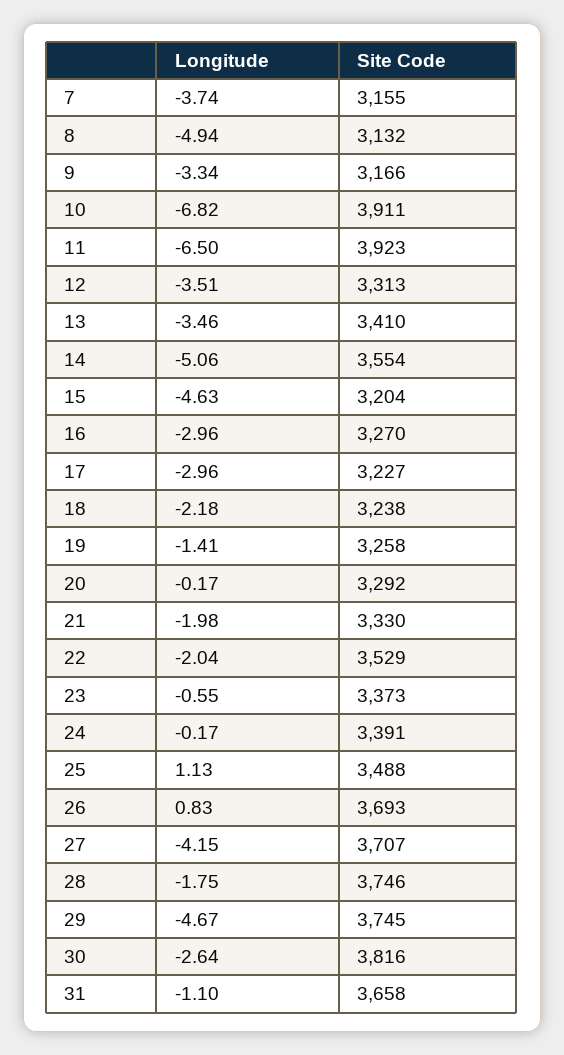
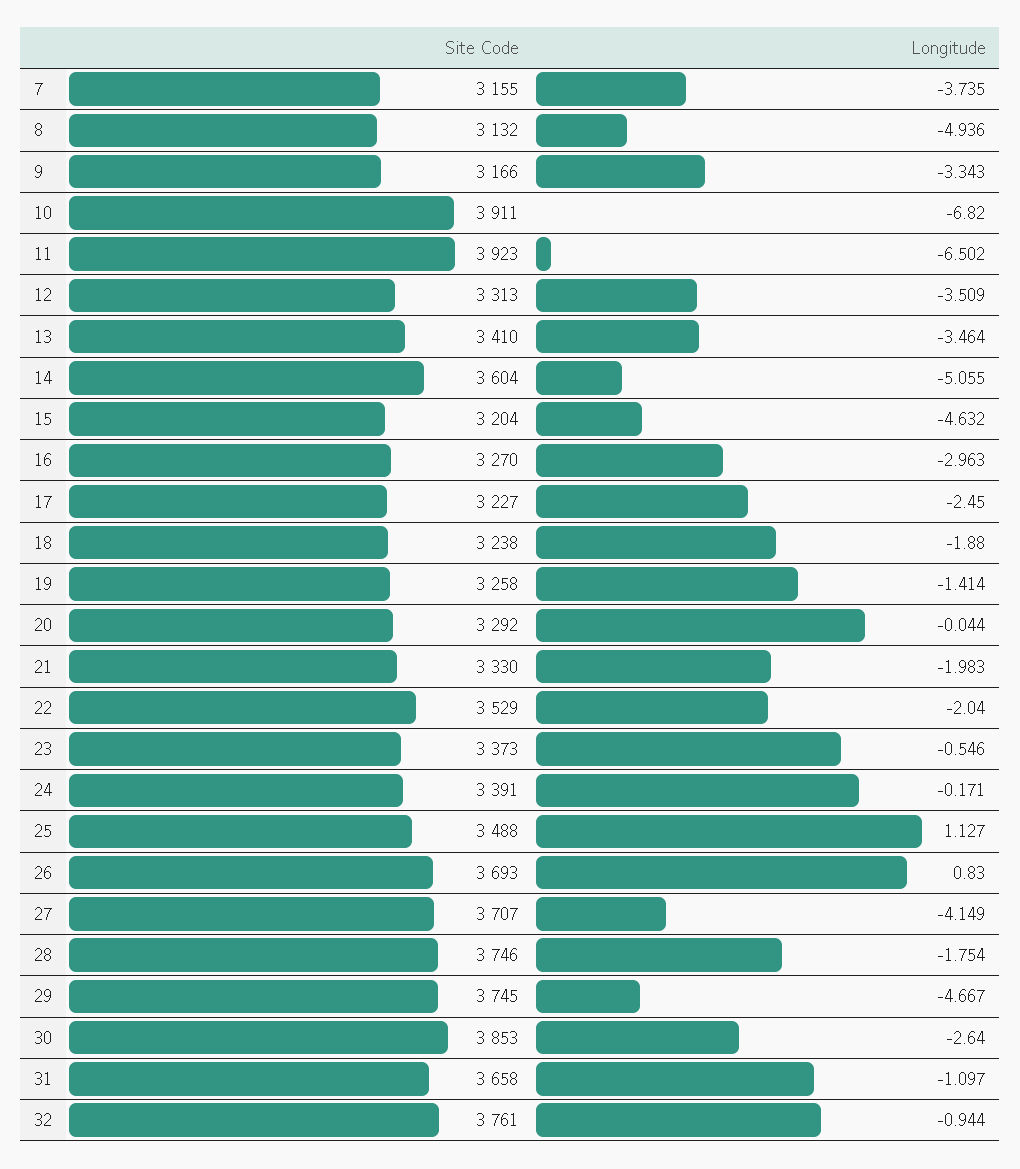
Site Code, 14: 3554 -> 3604
Longitude, 17: -2.96 -> -2.45
Longitude, 18: -2.18 -> -1.88
Longitude, 20: -0.17 -> -0.044
Site Code, 30: 3816 -> 3853
Site Code, 32: none -> 3761
Longitude, 32: none -> -0.944

